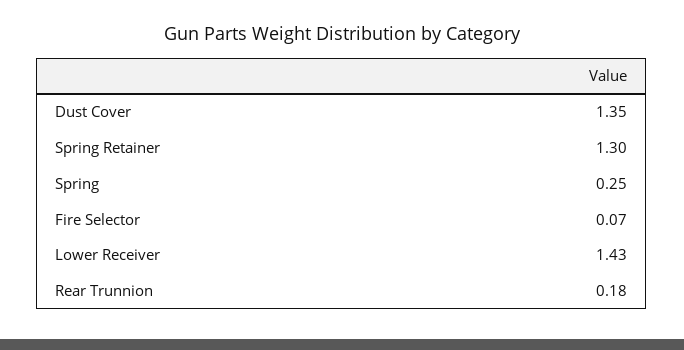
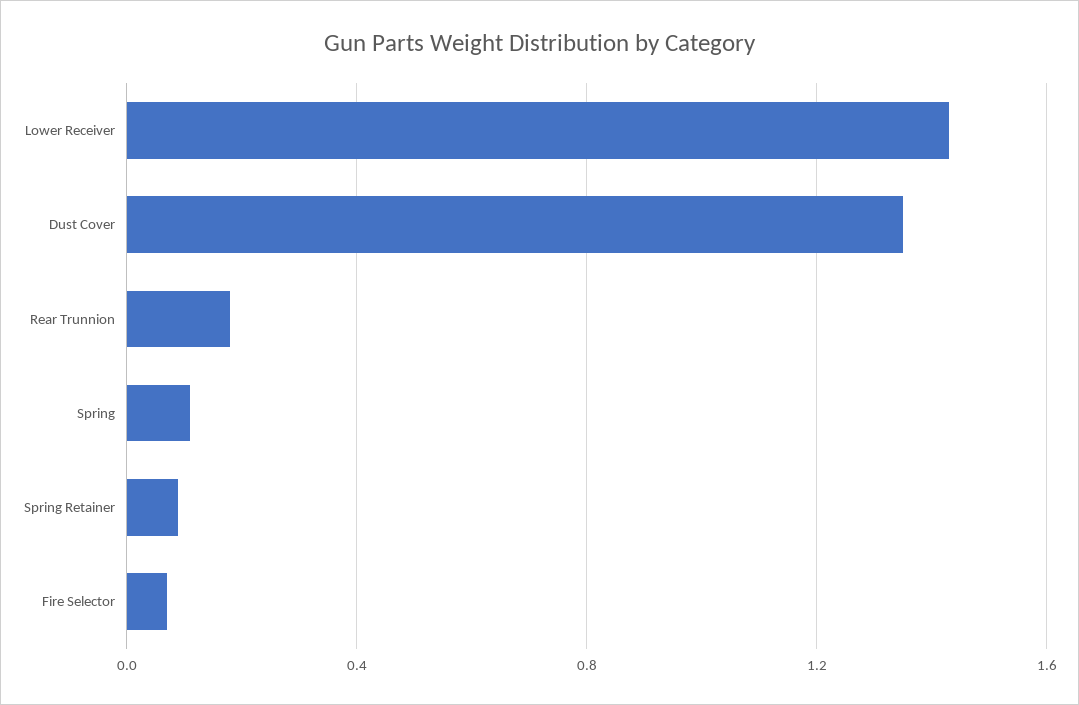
Spring Retainer: 1.3 -> 0.1
Spring: 0.25 -> 0.1

